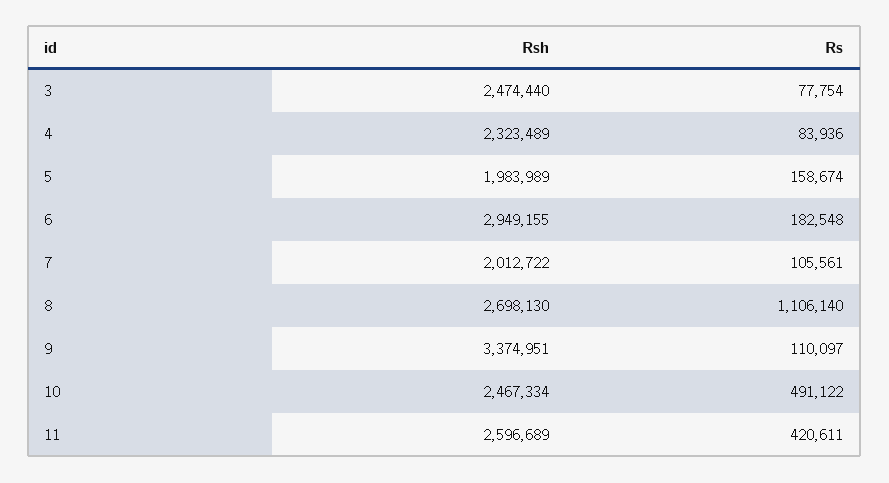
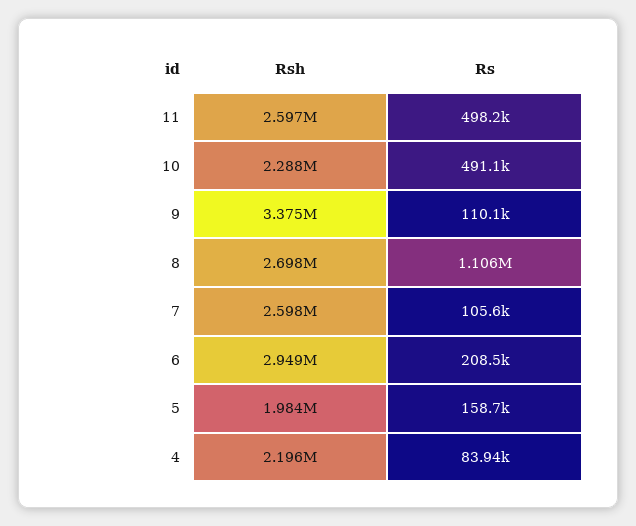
Rsh, 3: 2474440 -> none
Rs, 3: 77754 -> none
Rsh, 4: 2323489 -> 2196000
Rs, 6: 182548 -> 208500
Rsh, 7: 2012722 -> 2598000
Rsh, 10: 2467334 -> 2288000
Rs, 11: 420611 -> 498200

